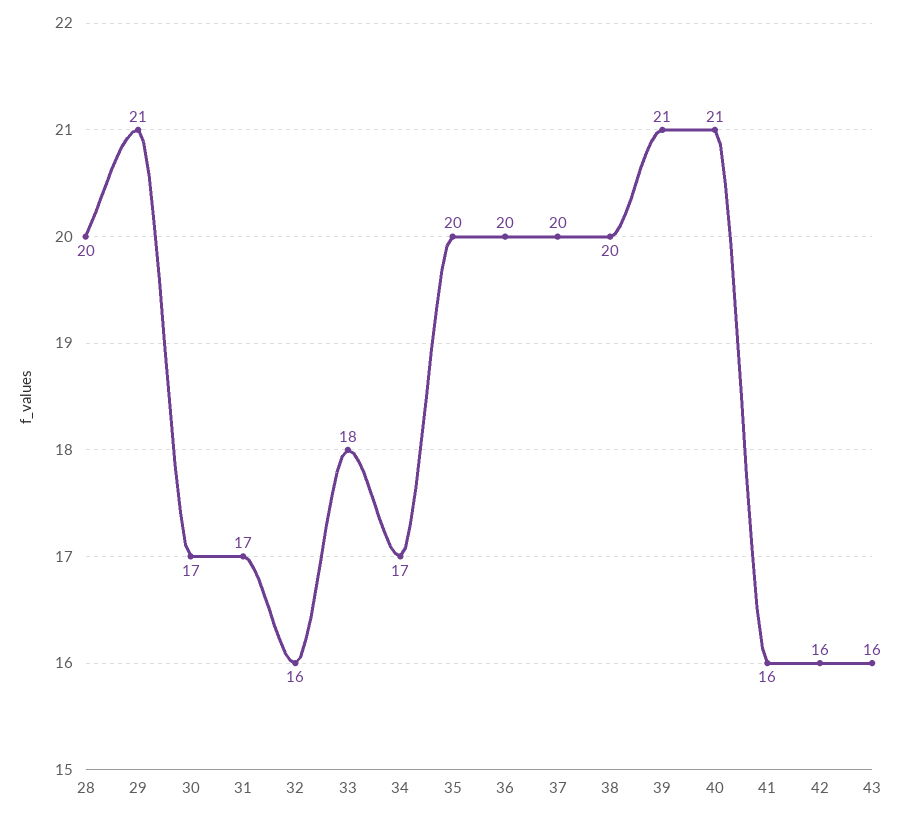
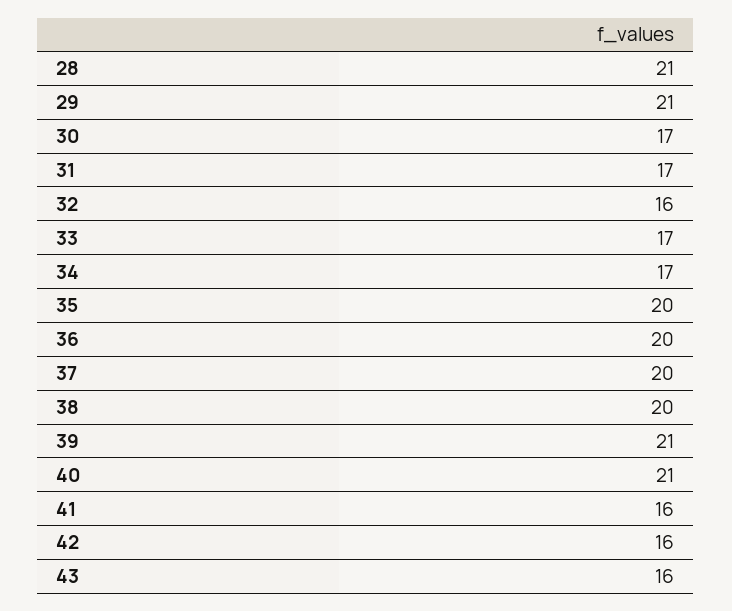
28: 20 -> 21
33: 18 -> 17

